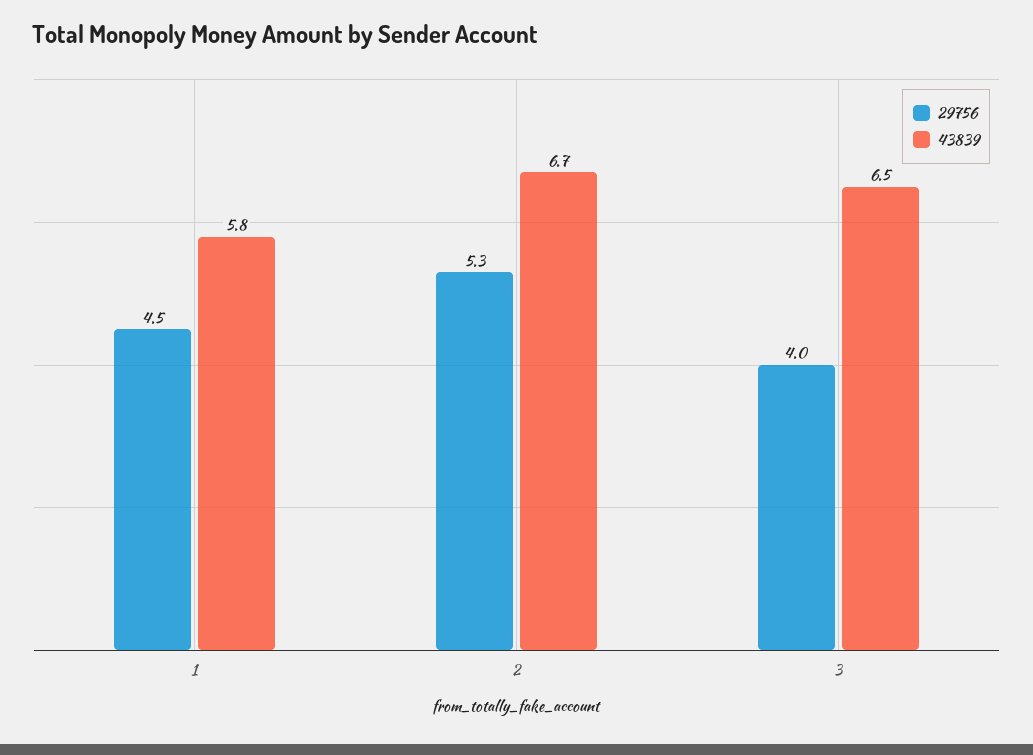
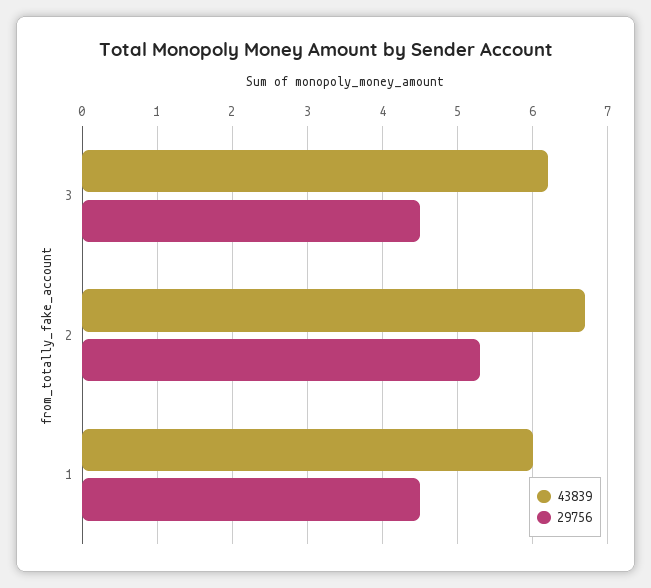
43839, 1: 5.8 -> 6
29756, 3: 4 -> 4.5
43839, 3: 6.5 -> 6.2

